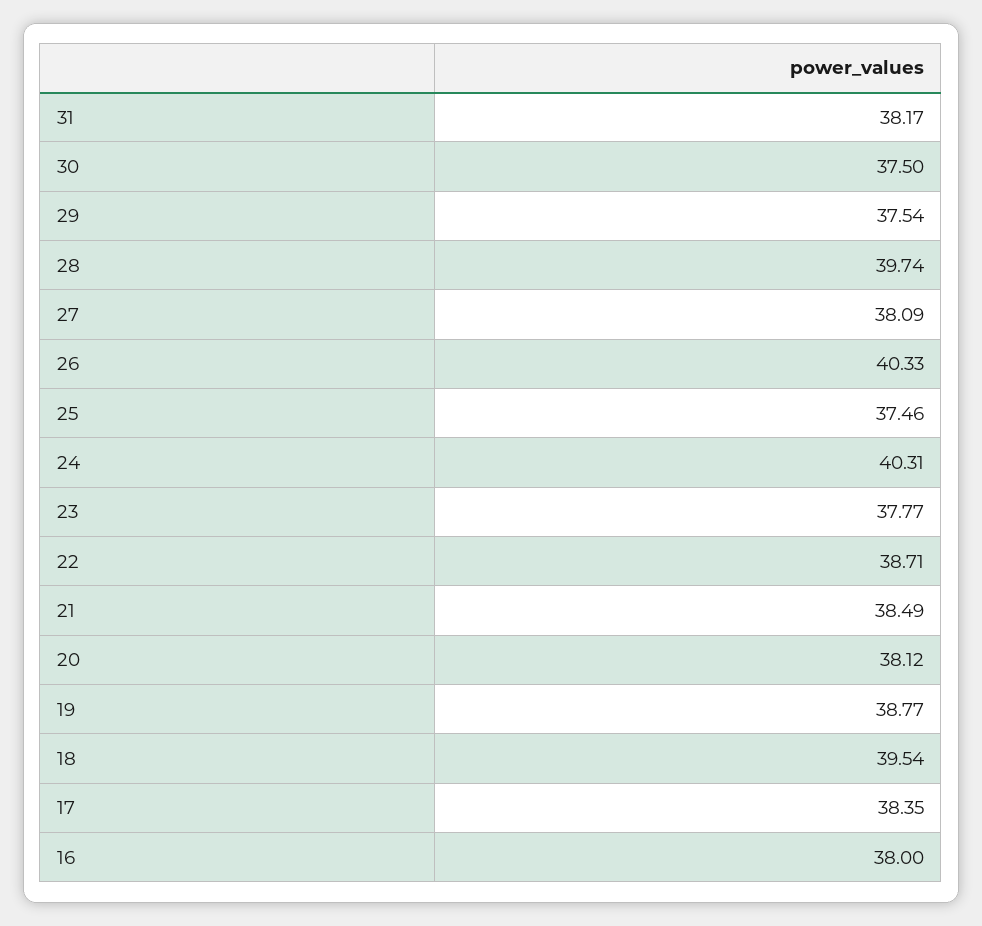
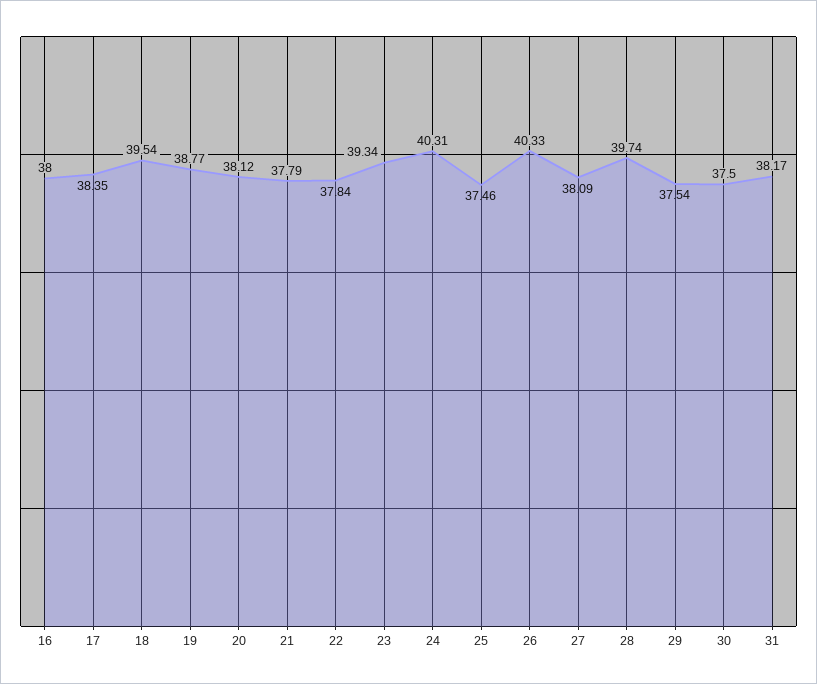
23: 37.77 -> 39.34
22: 38.71 -> 37.84
21: 38.49 -> 37.79

